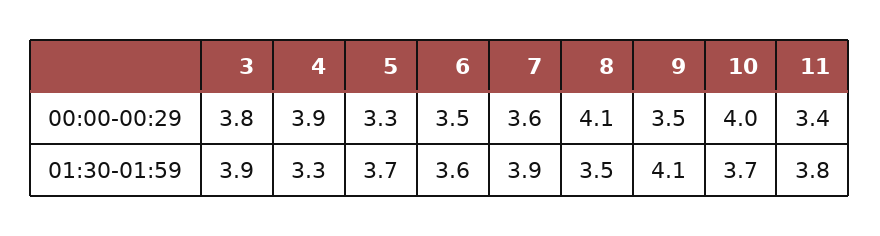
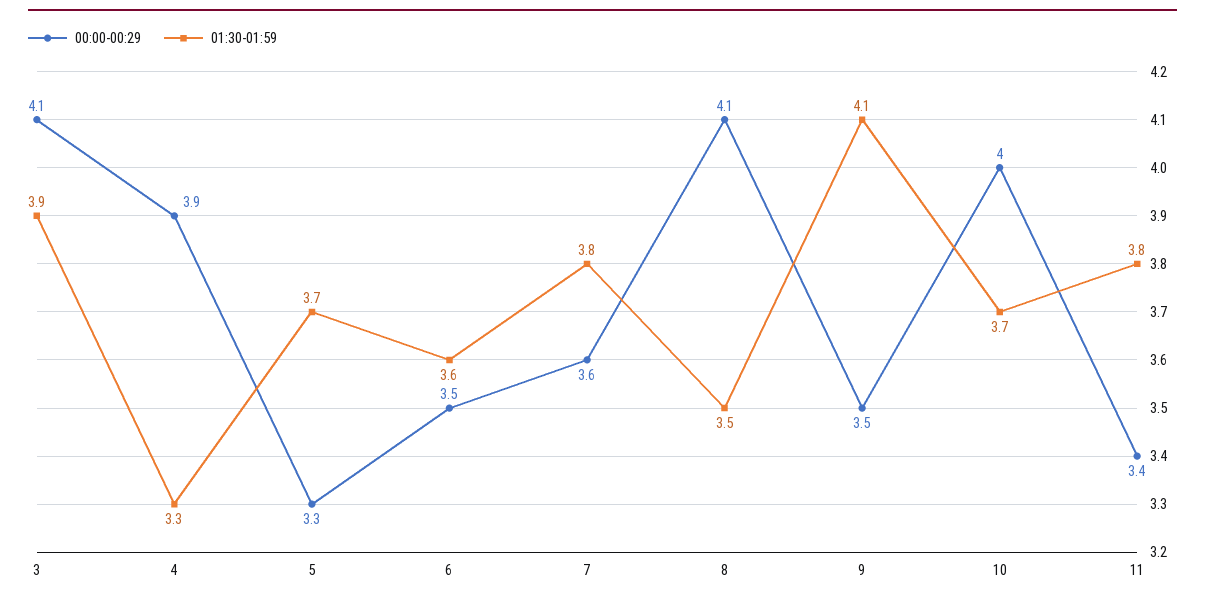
00:00-00:29, 3: 3.8 -> 4.1
01:30-01:59, 7: 3.9 -> 3.8

